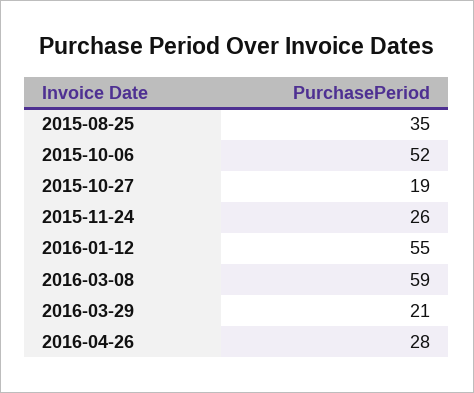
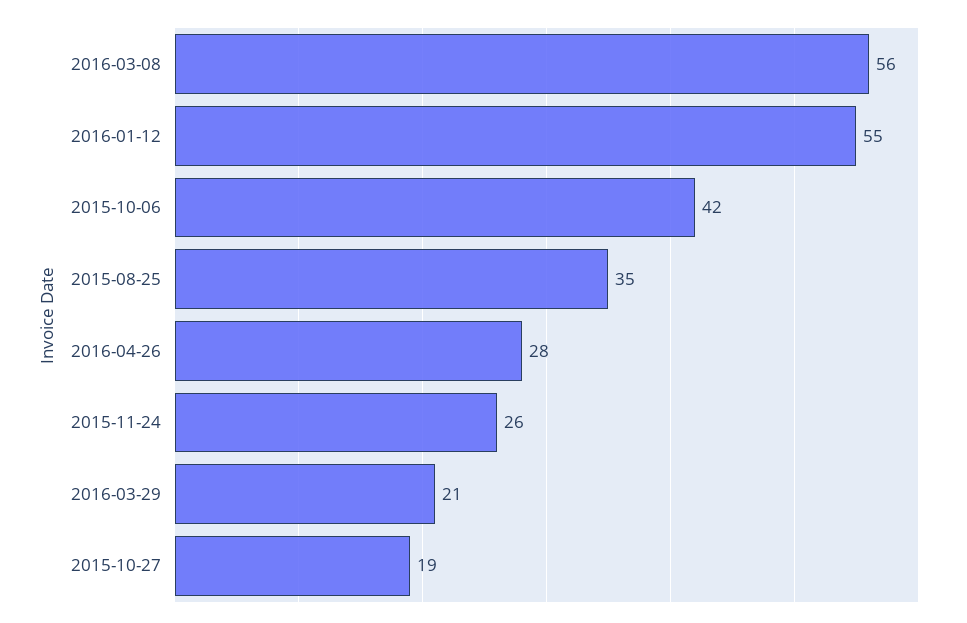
2015-10-06: 52 -> 42
2016-03-08: 59 -> 56

